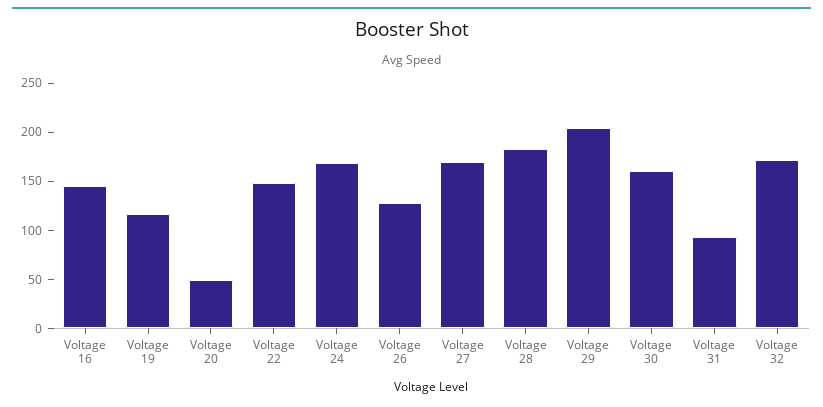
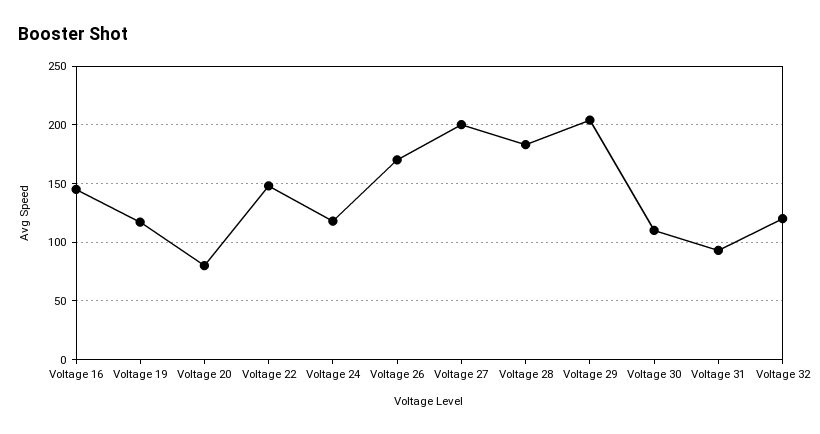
Voltage 20: 50 -> 80
Voltage 24: 170 -> 120
Voltage 26: 130 -> 170
Voltage 27: 170 -> 200
Voltage 30: 160 -> 110
Voltage 32: 170 -> 120

